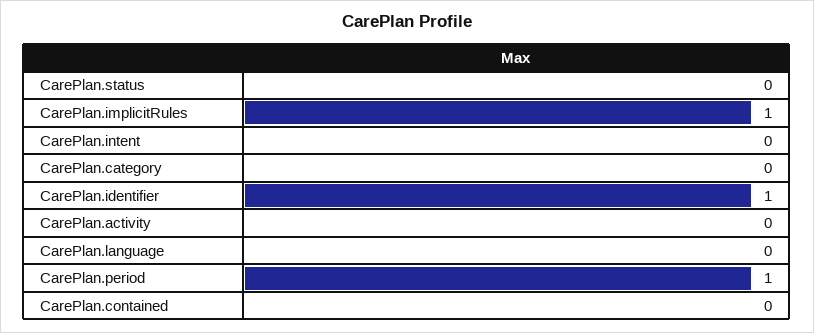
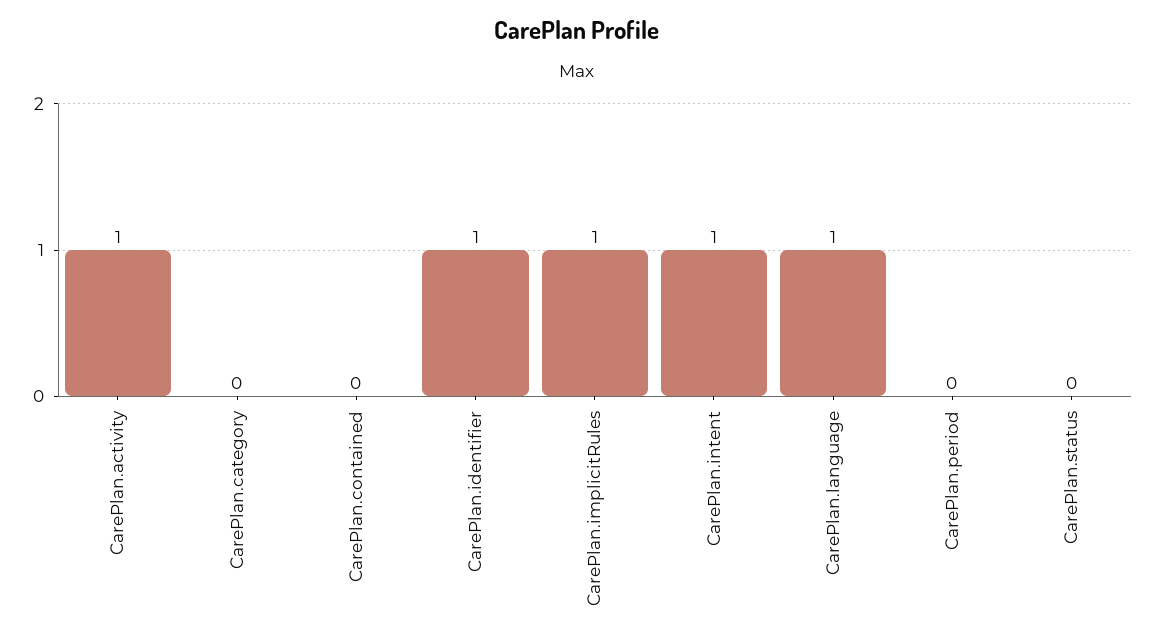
CarePlan.intent: 0 -> 1
CarePlan.activity: 0 -> 1
CarePlan.language: 0 -> 1
CarePlan.period: 1 -> 0

